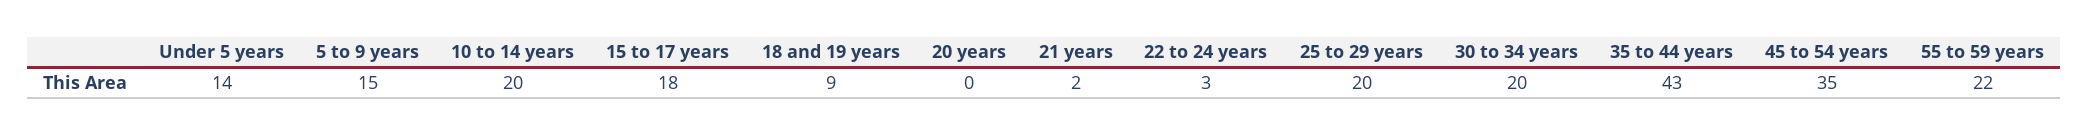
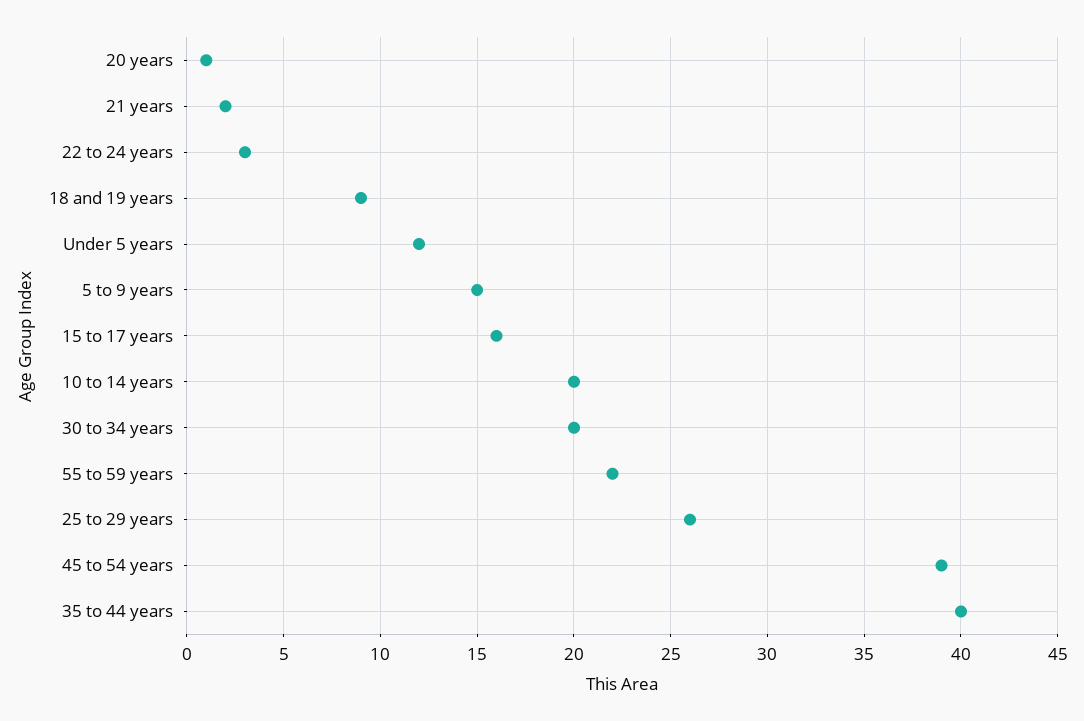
Under 5 years: 14 -> 12
15 to 17 years: 18 -> 16
20 years: 0 -> 1
25 to 29 years: 20 -> 26
35 to 44 years: 43 -> 40
45 to 54 years: 35 -> 39

